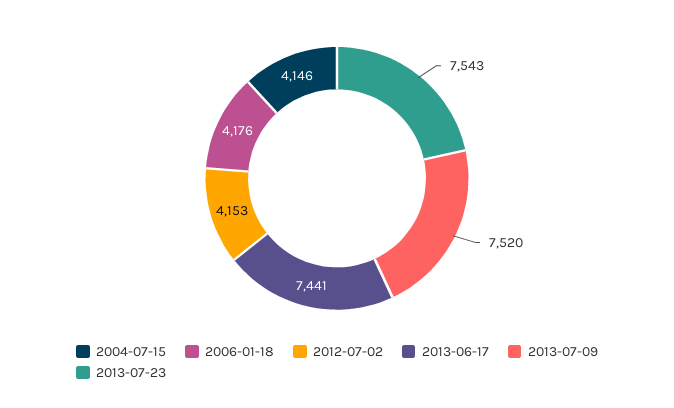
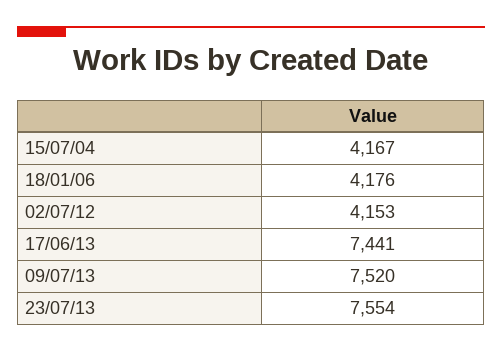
2004-07-15: 4146 -> 4167
2013-07-23: 7543 -> 7554

